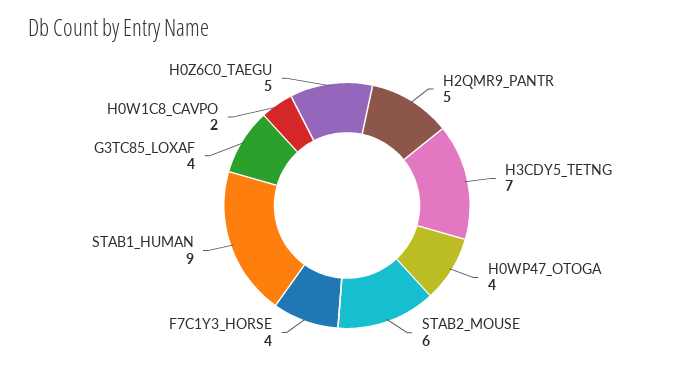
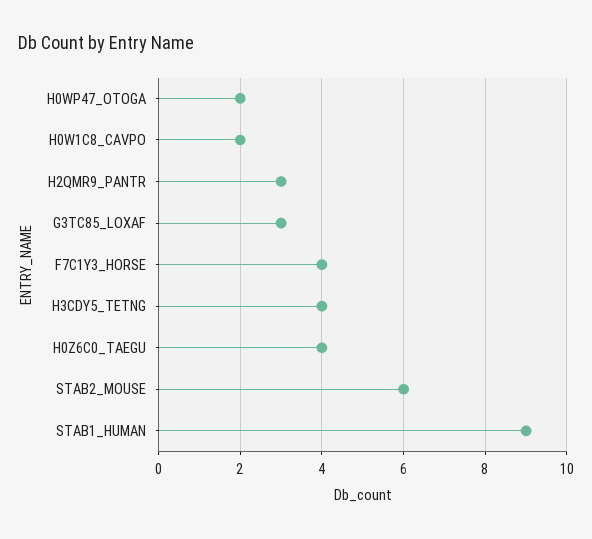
H2QMR9_PANTR: 5 -> 3
H3CDY5_TETNG: 7 -> 4
H0WP47_OTOGA: 4 -> 2
G3TC85_LOXAF: 4 -> 3
H0Z6C0_TAEGU: 5 -> 4

